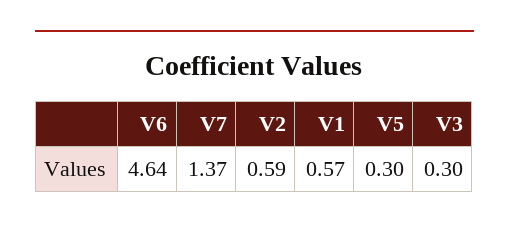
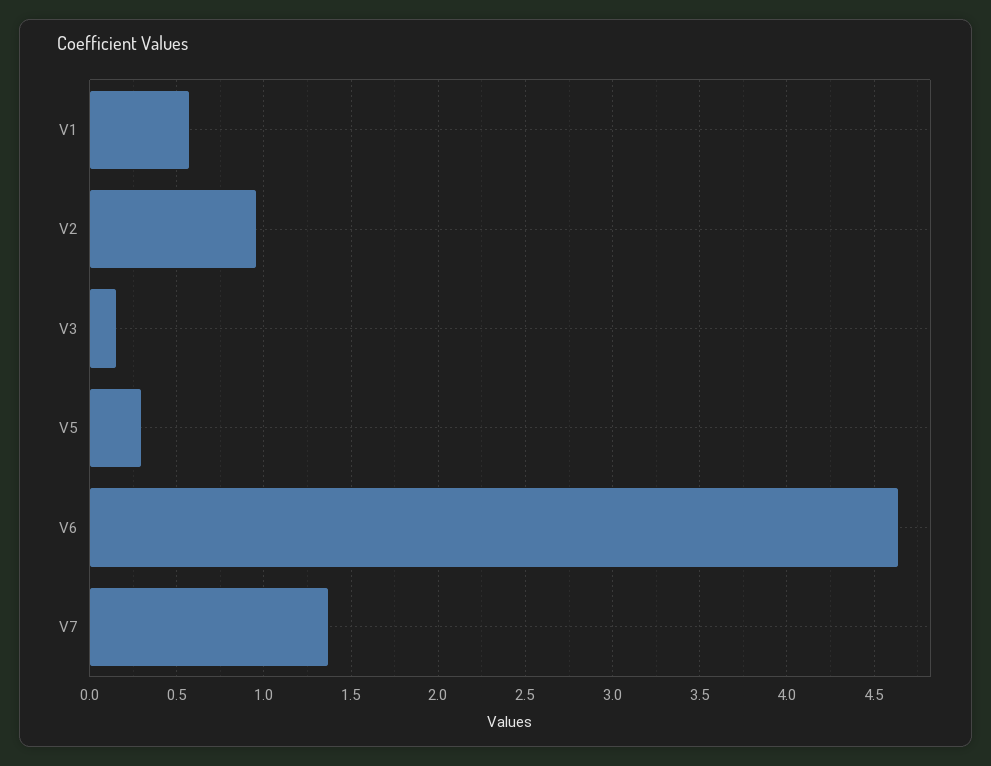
V2: 0.59 -> 0.95
V3: 0.3 -> 0.15

